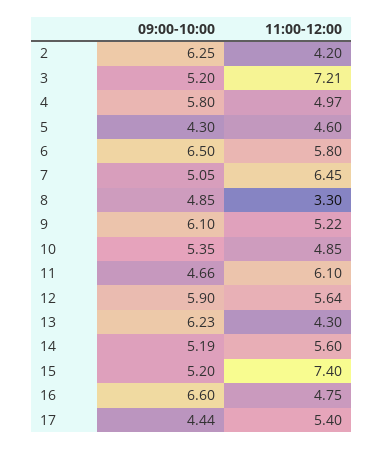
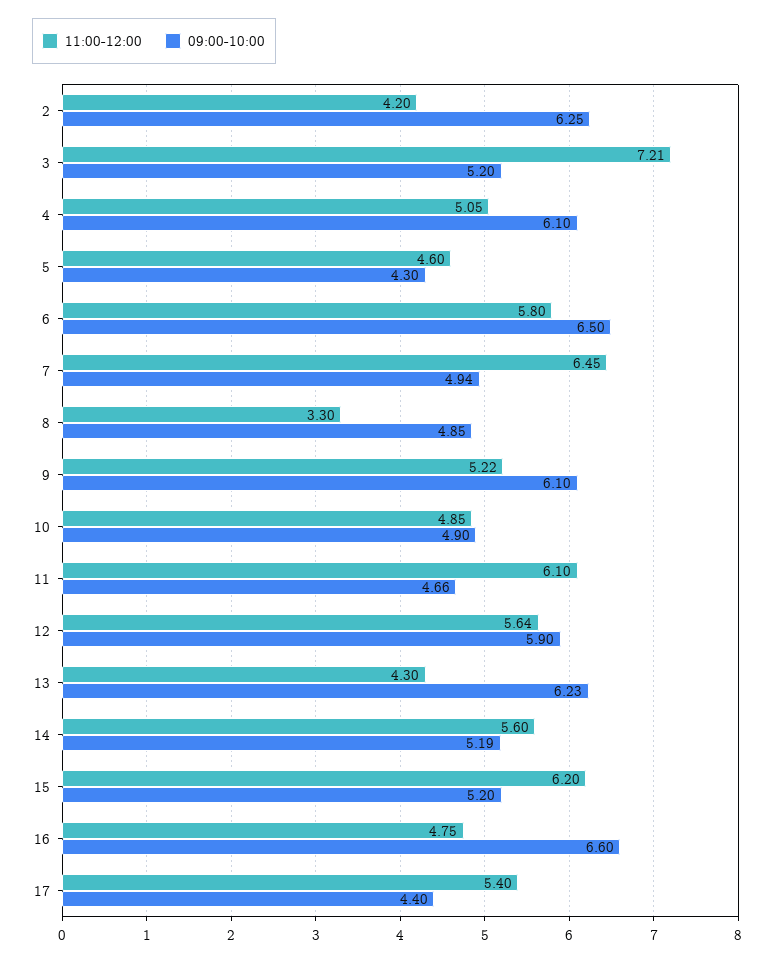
09:00-10:00, 4: 5.8 -> 6.1
11:00-12:00, 4: 4.97 -> 5.05
09:00-10:00, 7: 5.05 -> 4.94
09:00-10:00, 10: 5.35 -> 4.9
11:00-12:00, 15: 7.4 -> 6.2
09:00-10:00, 17: 4.44 -> 4.4

